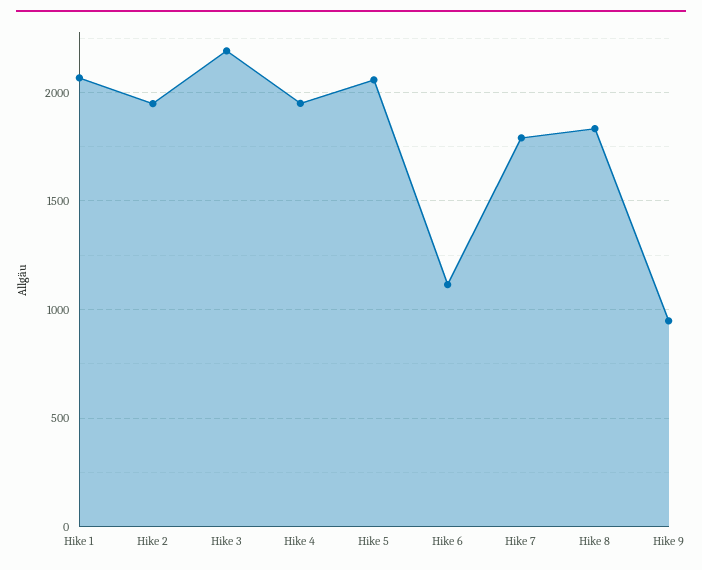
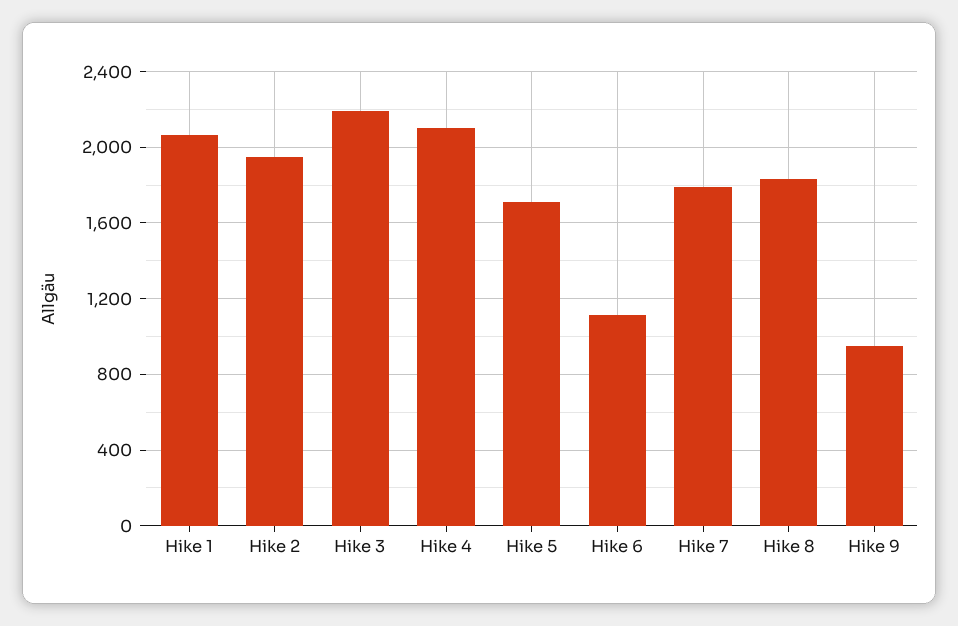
Hike 4: 1950 -> 2100
Hike 5: 2050 -> 1700

